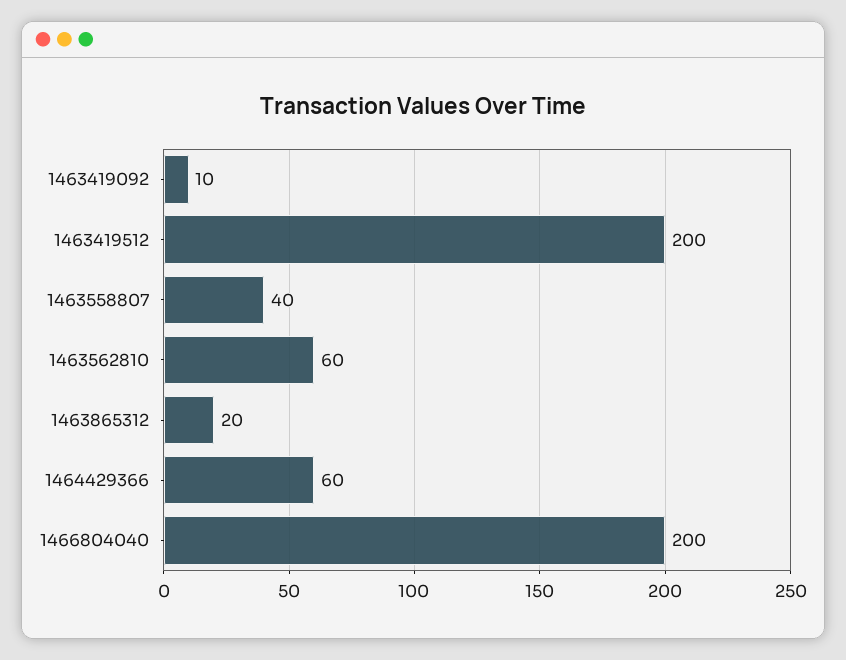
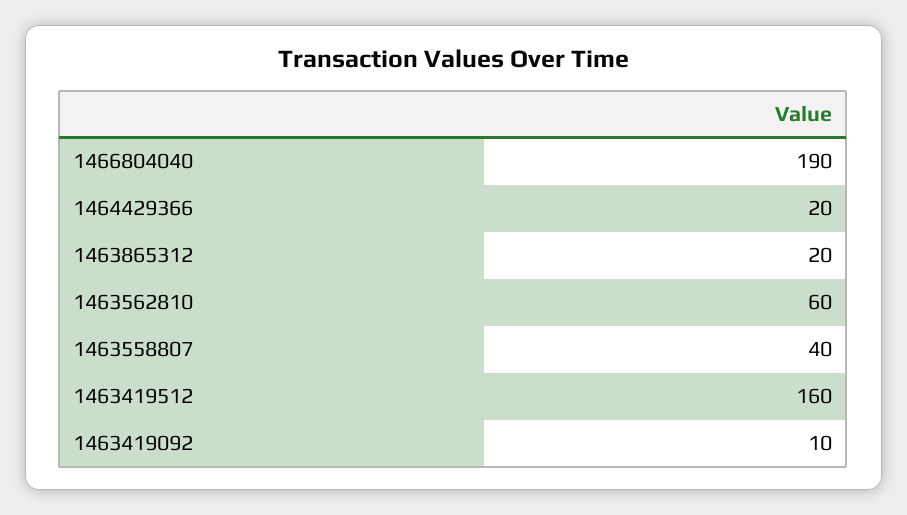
1463419512: 200 -> 160
1464429366: 60 -> 20
1466804040: 200 -> 190

